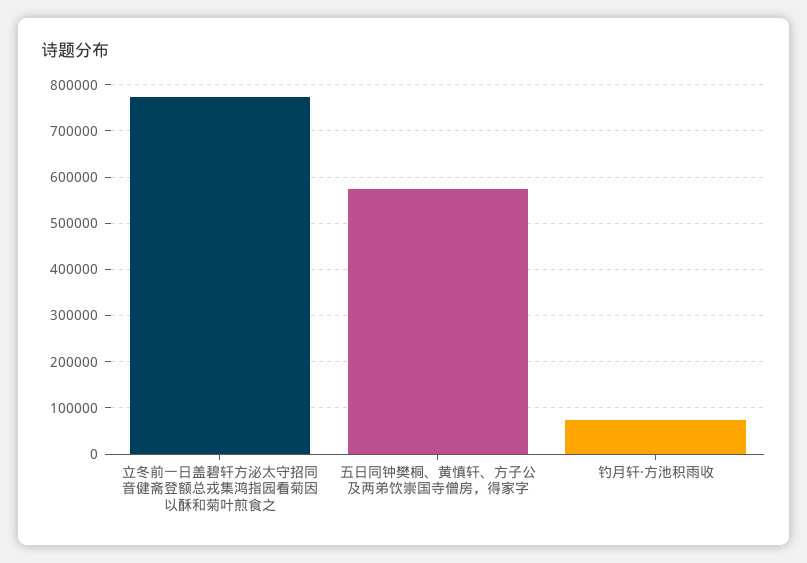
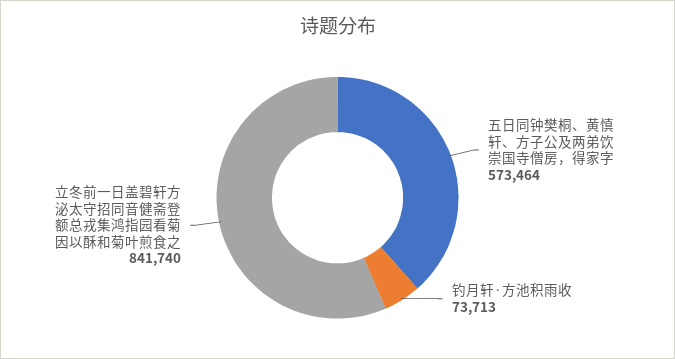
立冬前一日盖碧轩方泌太守招同音健斋登额总戎集鸿指园看菊因以酥和菊叶煎食之: 780000 -> 841740

